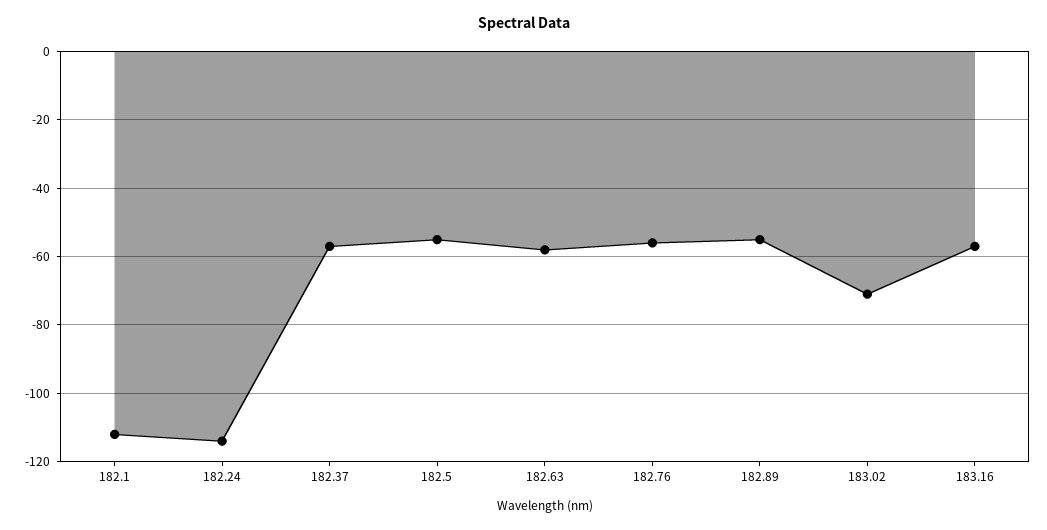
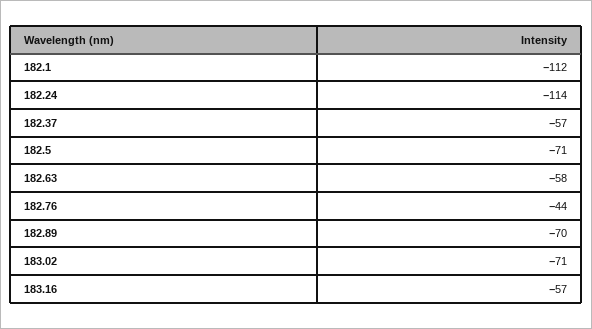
182.5: -55 -> -71
182.76: -55 -> -44
182.89: -55 -> -70

